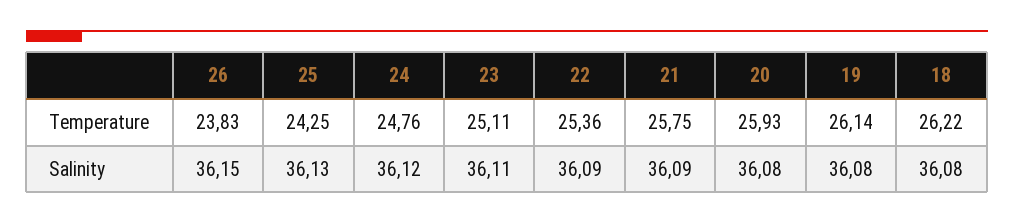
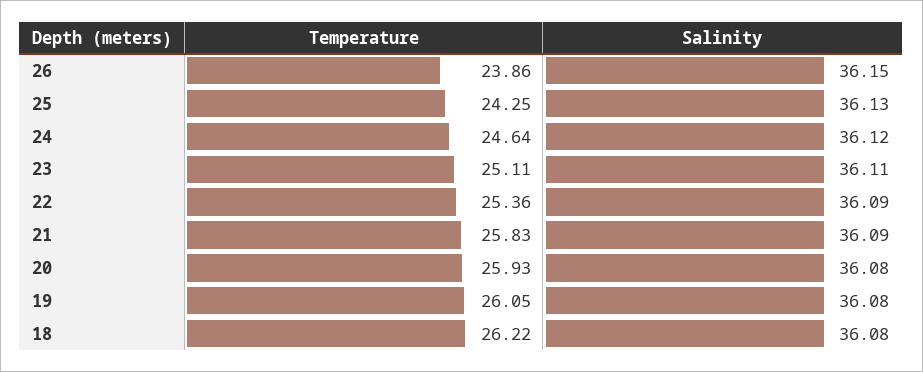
26, Temperature: 23.83 -> 23.86
24, Temperature: 24.76 -> 24.64
21, Temperature: 25.75 -> 25.83
19, Temperature: 26.14 -> 26.05

